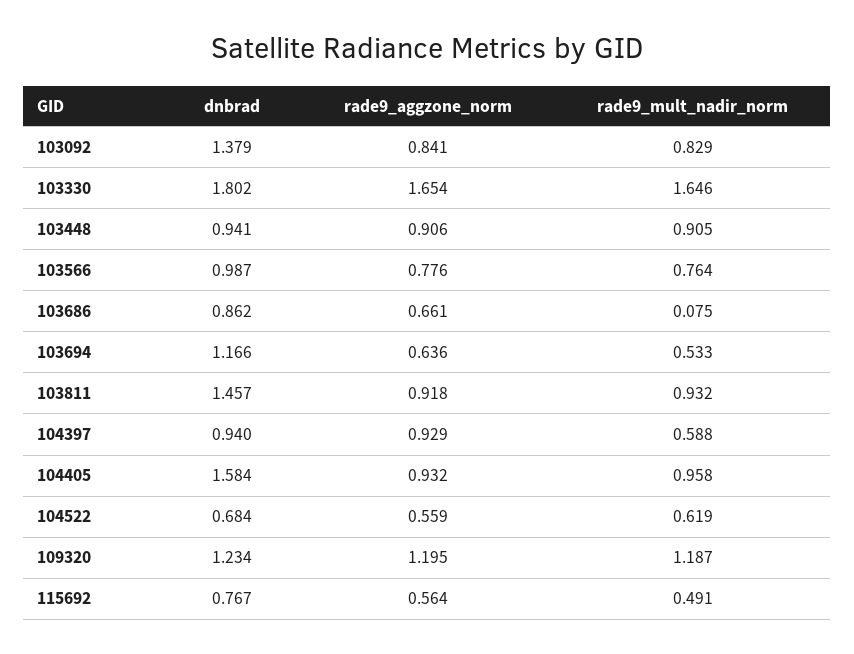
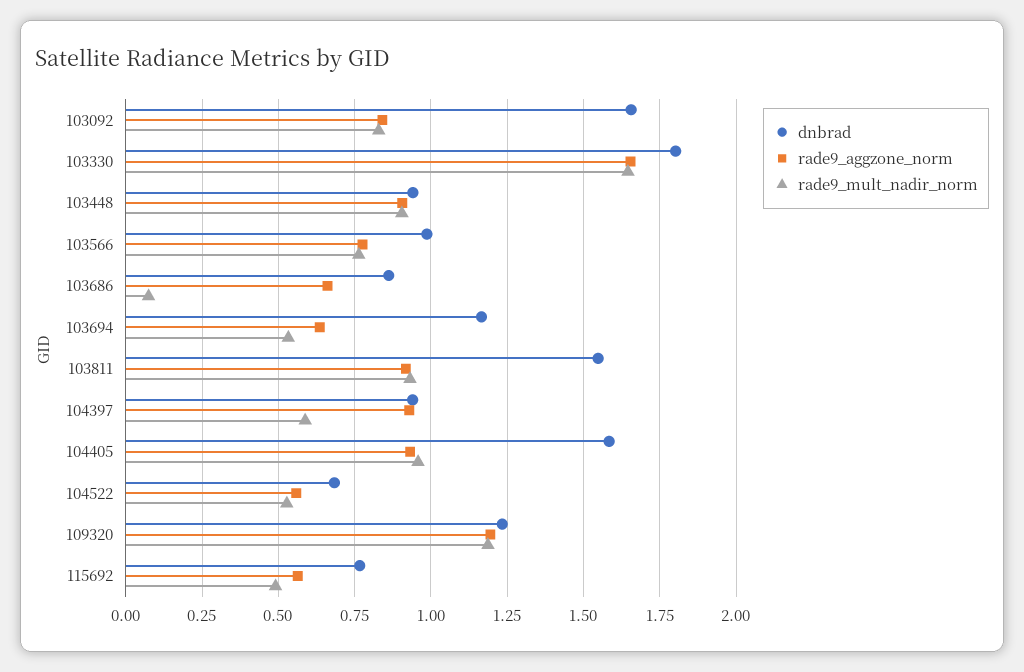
dnbrad, 103092: 1.379 -> 1.65
dnbrad, 103811: 1.457 -> 1.55
rade9_mult_nadir_norm, 104522: 0.619 -> 0.525

